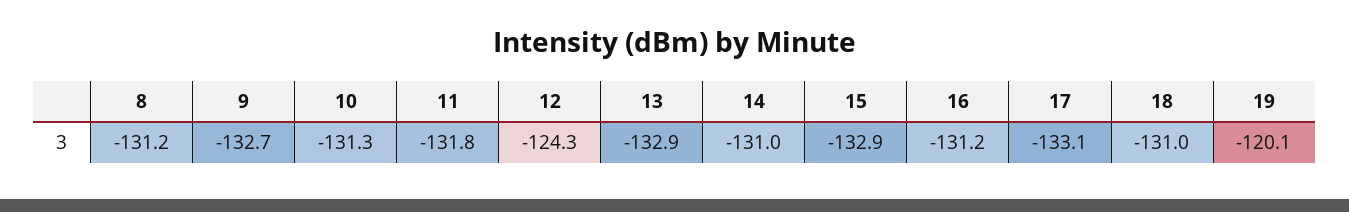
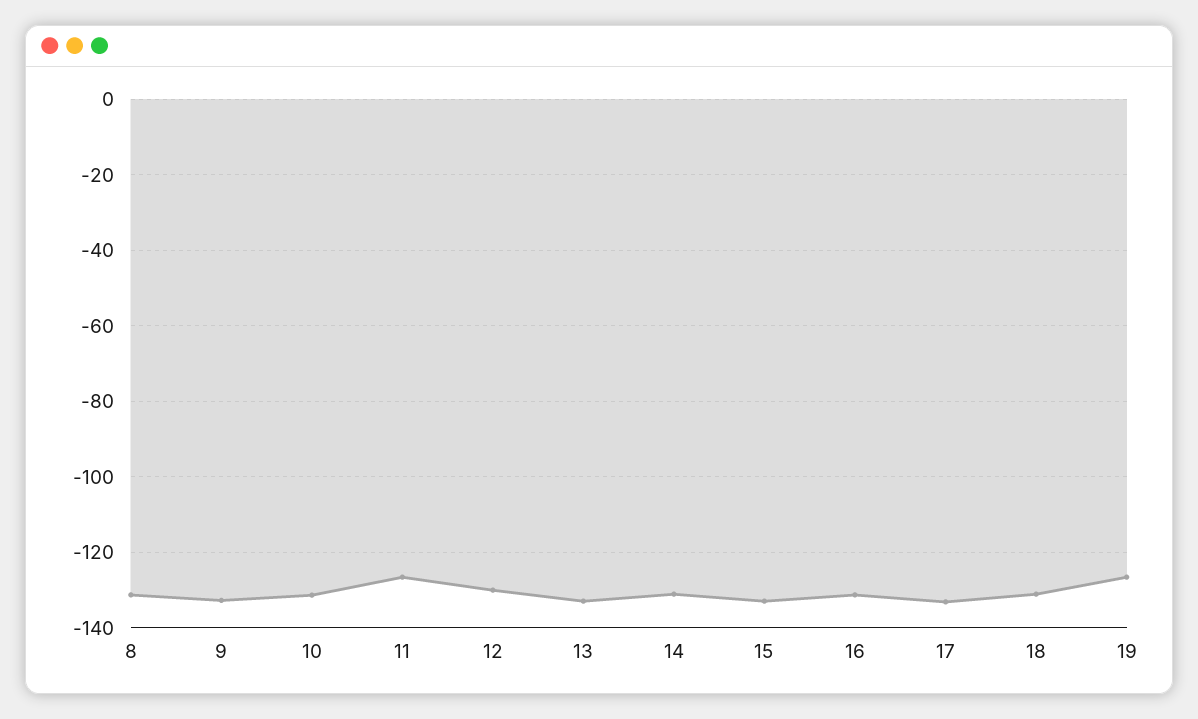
11: -131.8 -> -126
12: -124.3 -> -130
19: -120.1 -> -126

